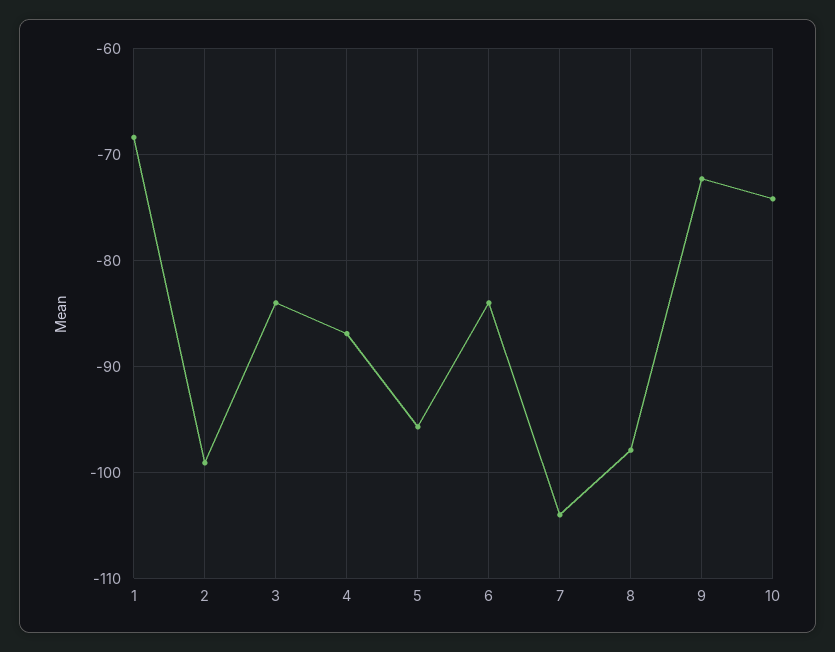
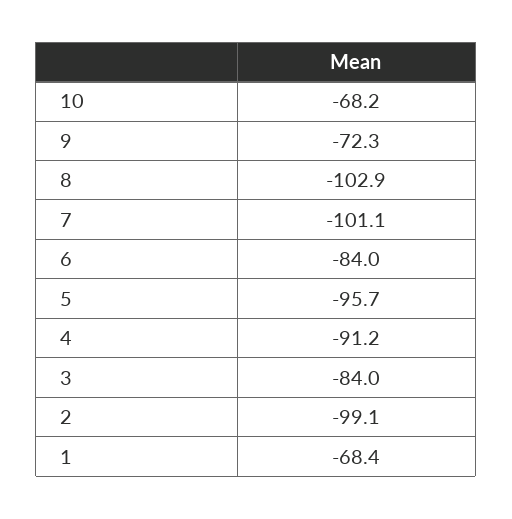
4: -87 -> -91.2
7: -104 -> -101.1
8: -98 -> -102.9
10: -74 -> -68.2

